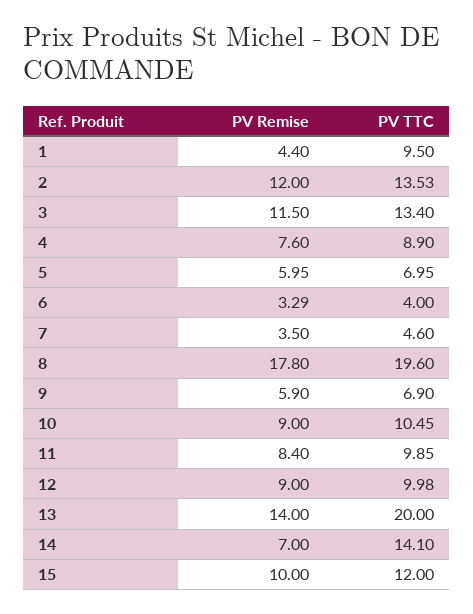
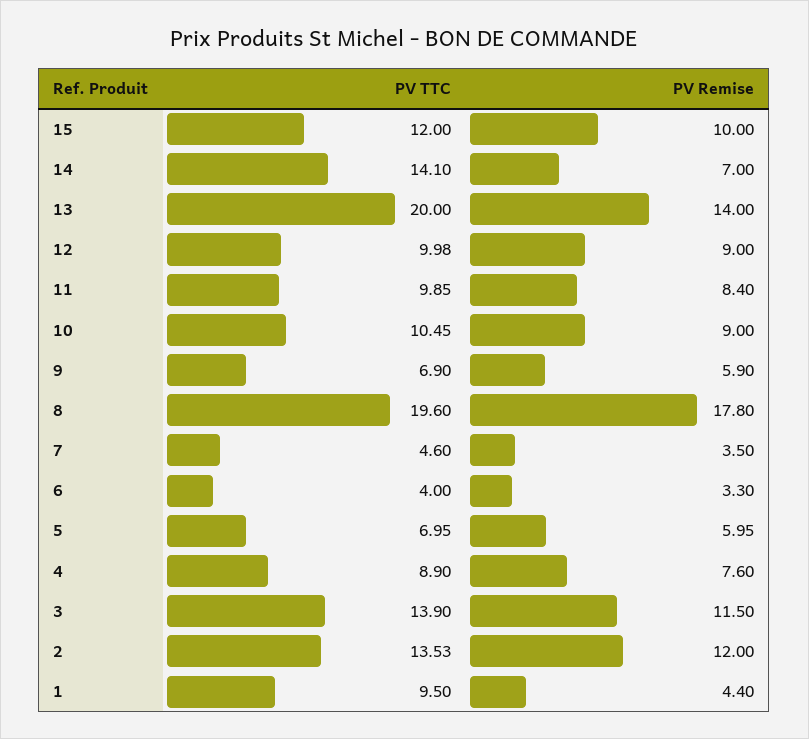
PV TTC, 3: 13.4 -> 13.9
PV Remise, 6: 3.29 -> 3.3

